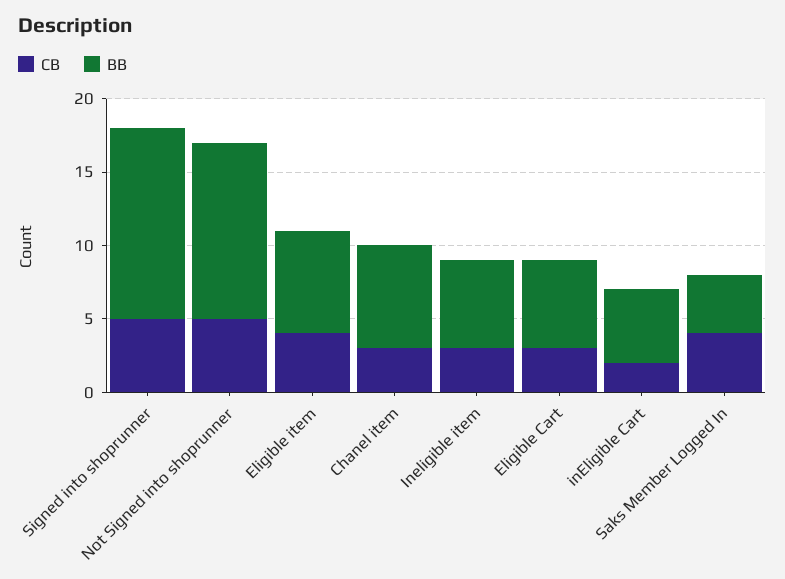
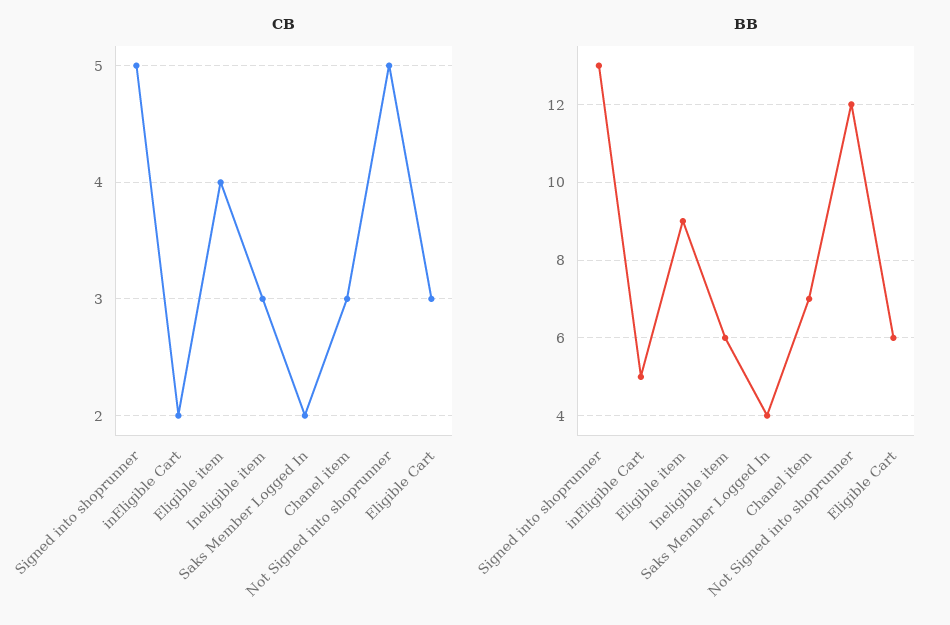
BB, Eligible item: 7 -> 9
CB, Saks Member Logged In: 4 -> 2

